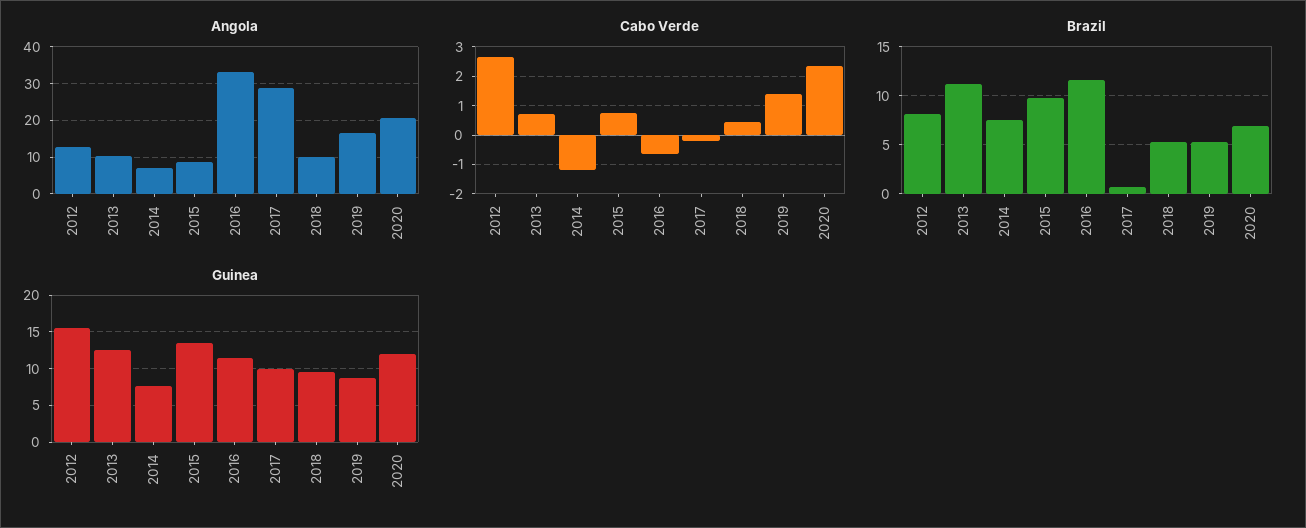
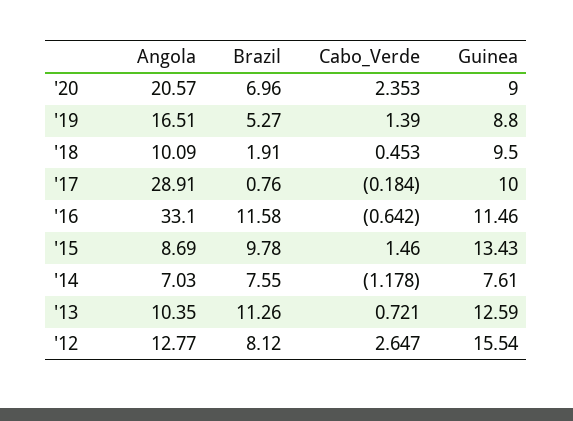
Cabo Verde, 2015: 0.75 -> 1.46
Brazil, 2018: 5 -> 1.91
Guinea, 2020: 12 -> 9

